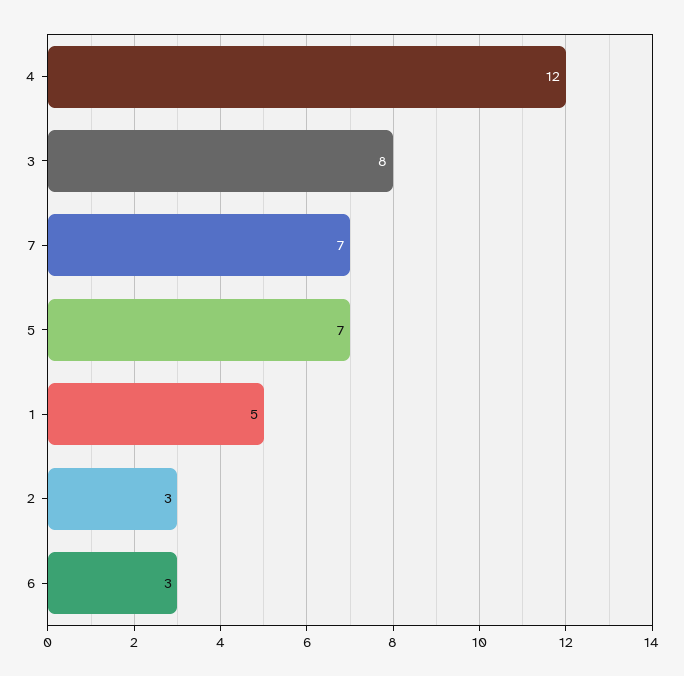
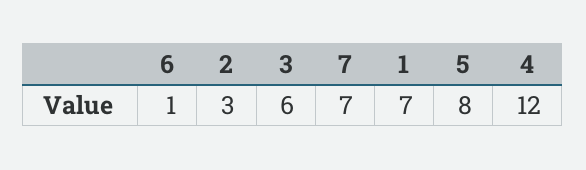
3: 8 -> 6
5: 7 -> 8
1: 5 -> 7
6: 3 -> 1

